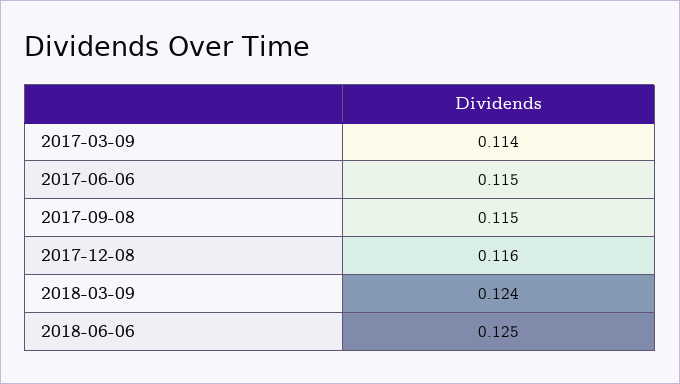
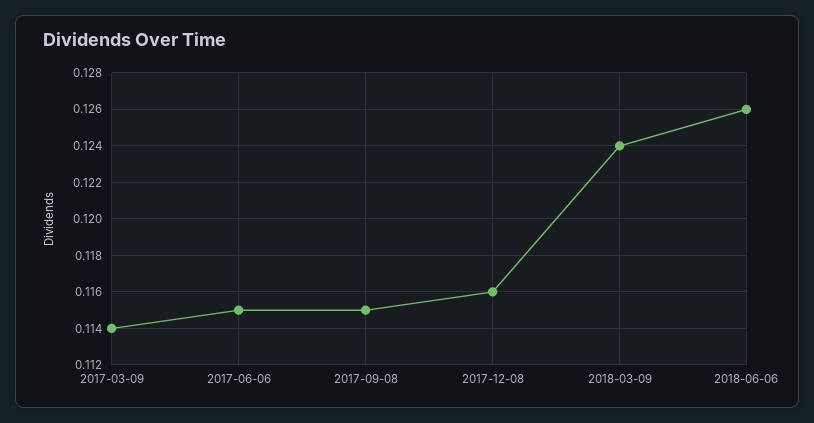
2018-06-06: 0.125 -> 0.126

